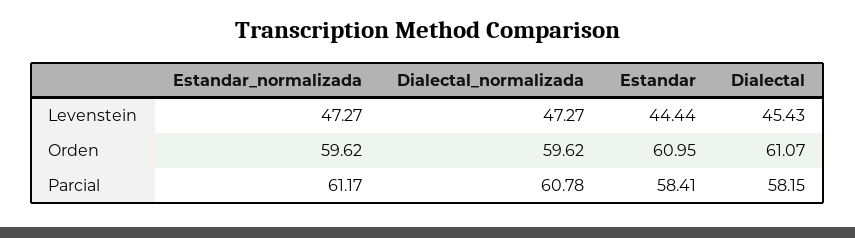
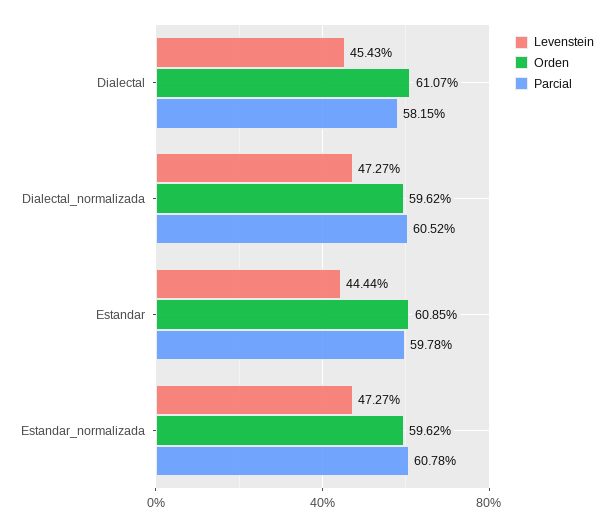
Orden, Estandar: 60.95 -> 60.85
Parcial, Estandar_normalizada: 61.17 -> 60.78
Parcial, Dialectal_normalizada: 60.78 -> 60.52
Parcial, Estandar: 58.41 -> 59.78

